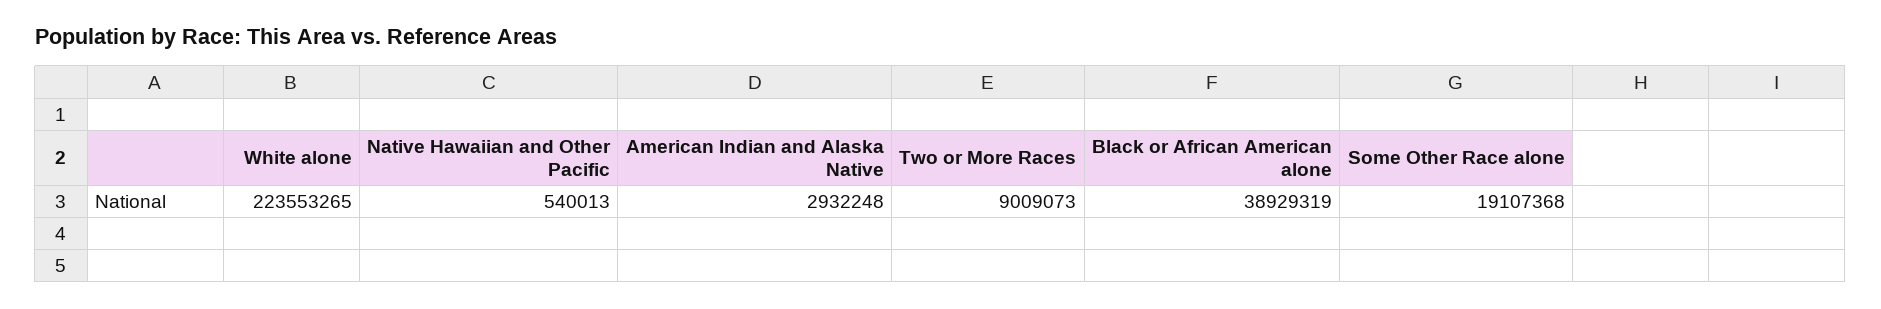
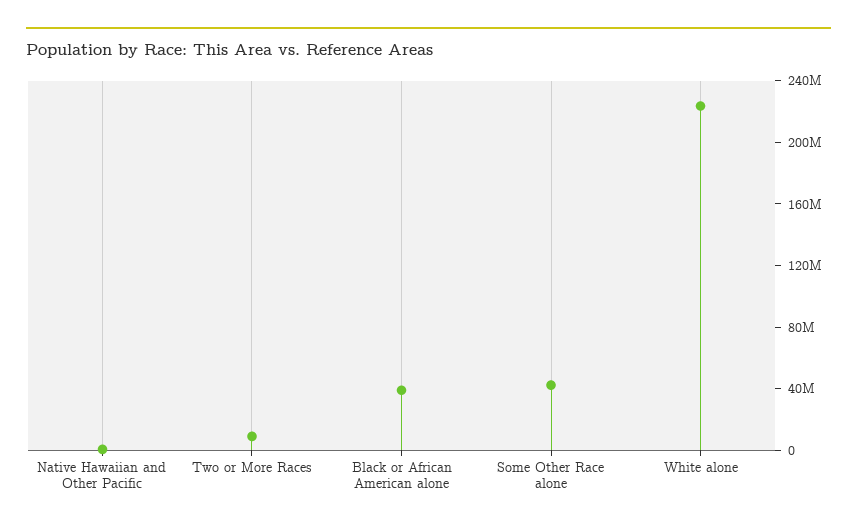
American Indian and Alaska Native: 2932248 -> none
Some Other Race alone: 19107368 -> 40000000

